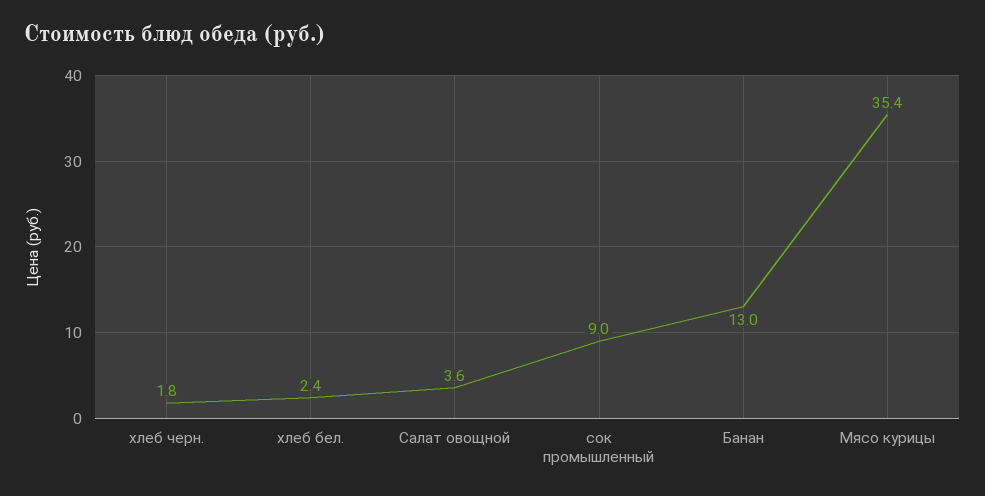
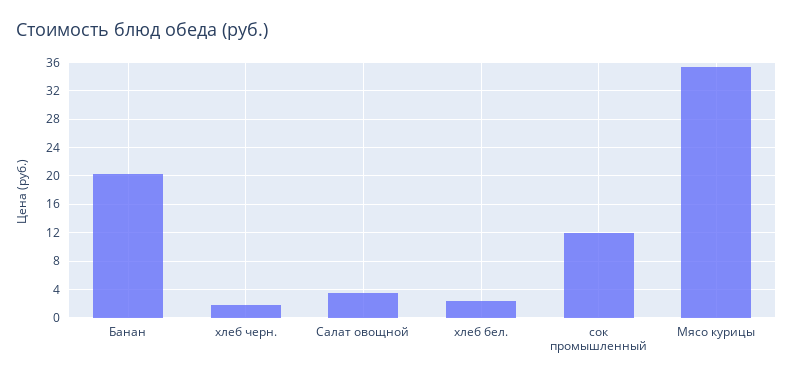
сок промышленный: 9 -> 12
Банан: 13 -> 20

